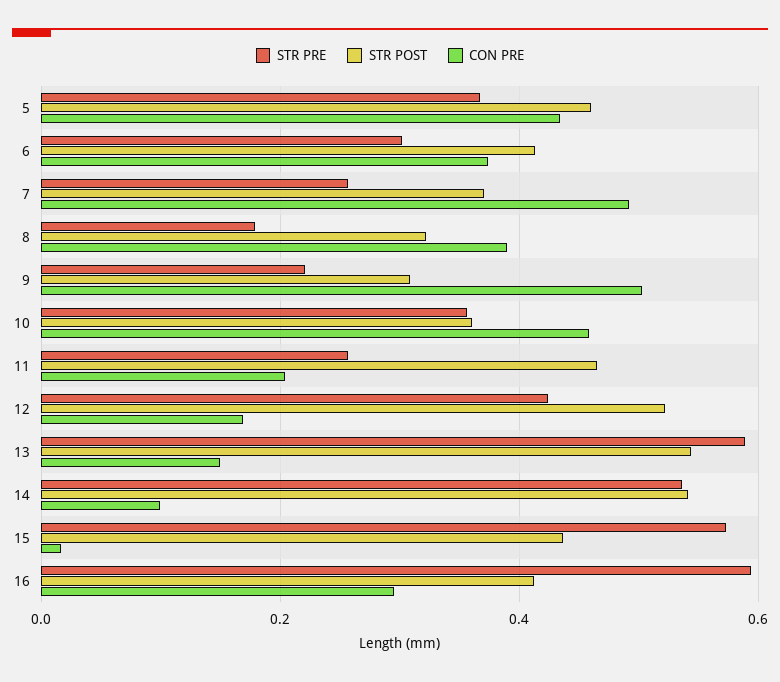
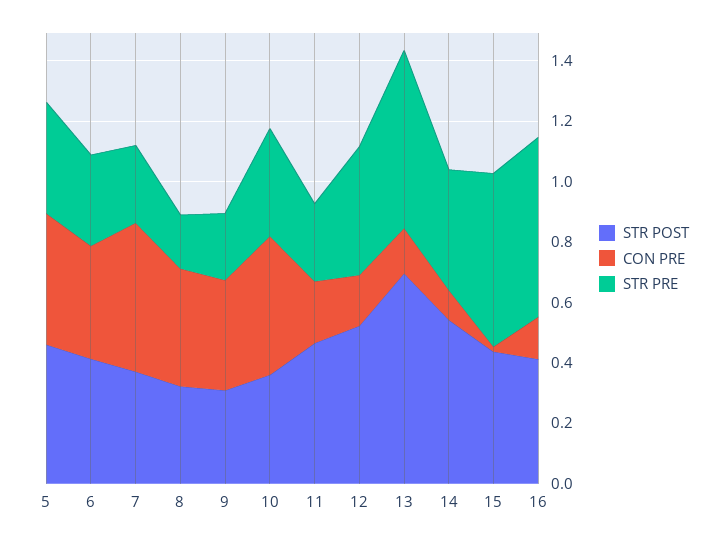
CON PRE, 9: 0.5 -> 0.35
STR POST, 13: 0.54 -> 0.7
STR PRE, 14: 0.54 -> 0.4
CON PRE, 16: 0.3 -> 0.15

